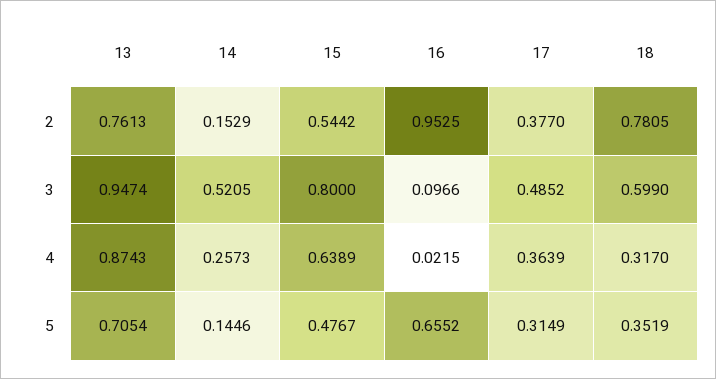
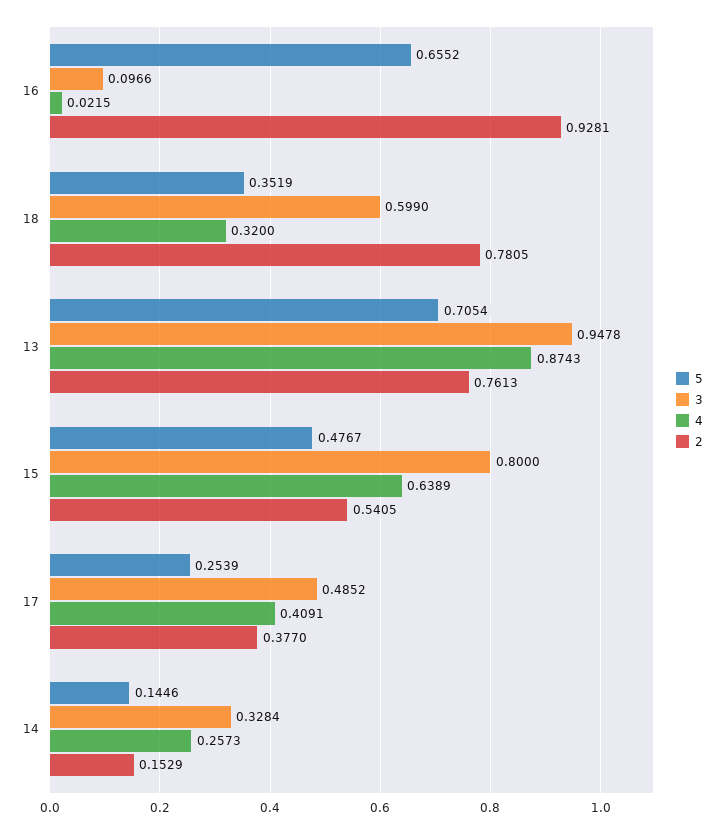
2, 15: 0.5442 -> 0.5405
2, 16: 0.9525 -> 0.9281
3, 13: 0.9474 -> 0.9478
3, 14: 0.5205 -> 0.3284
4, 17: 0.3639 -> 0.4091
4, 18: 0.317 -> 0.32
5, 17: 0.3149 -> 0.2539

